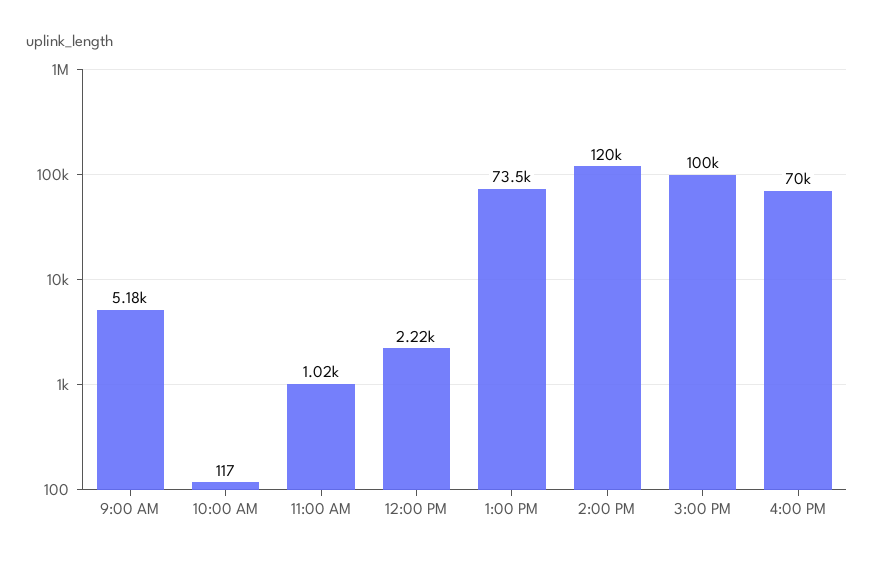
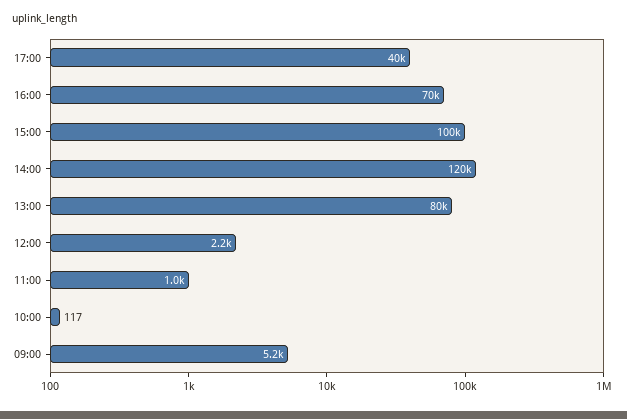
1:00 PM: 73500 -> 80000
17:00: none -> 40000

